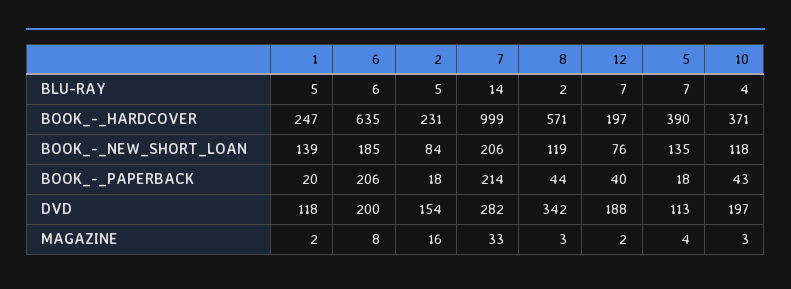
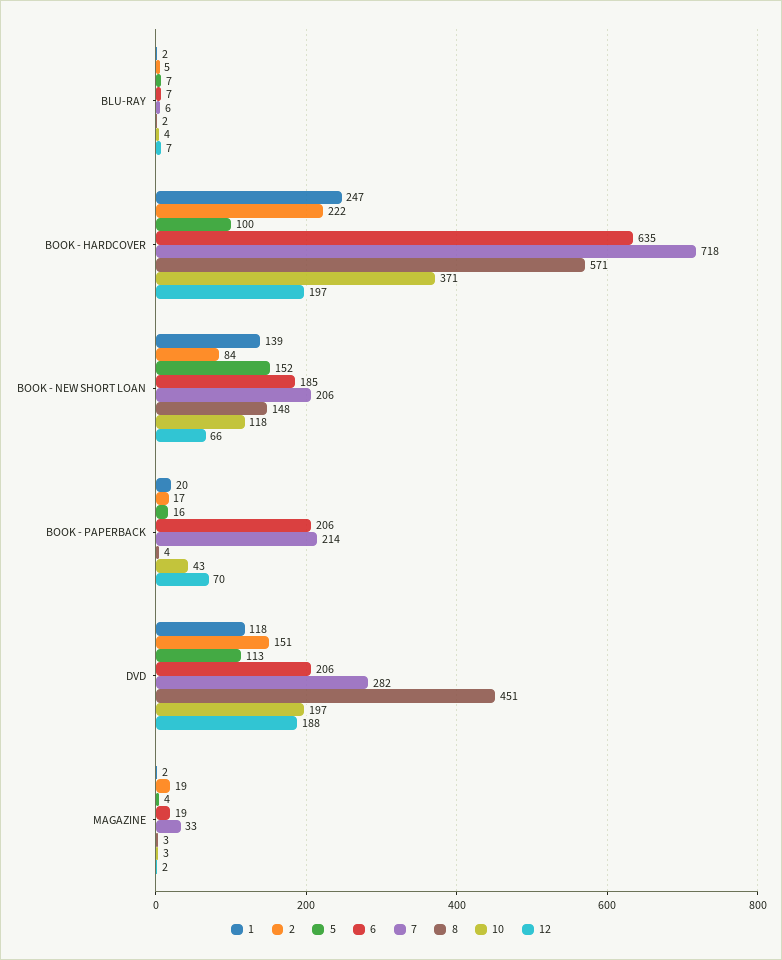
1, BLU-RAY: 5 -> 2
6, BLU-RAY: 6 -> 7
7, BLU-RAY: 14 -> 6
2, BOOK_-_HARDCOVER: 231 -> 222
7, BOOK_-_HARDCOVER: 999 -> 718
5, BOOK_-_HARDCOVER: 390 -> 100
8, BOOK_-_NEW_SHORT_LOAN: 119 -> 148
12, BOOK_-_NEW_SHORT_LOAN: 76 -> 66
5, BOOK_-_NEW_SHORT_LOAN: 135 -> 152
2, BOOK_-_PAPERBACK: 18 -> 17
8, BOOK_-_PAPERBACK: 44 -> 4
12, BOOK_-_PAPERBACK: 40 -> 70
5, BOOK_-_PAPERBACK: 18 -> 16
6, DVD: 200 -> 206
2, DVD: 154 -> 151
8, DVD: 342 -> 451
6, MAGAZINE: 8 -> 19
2, MAGAZINE: 16 -> 19

